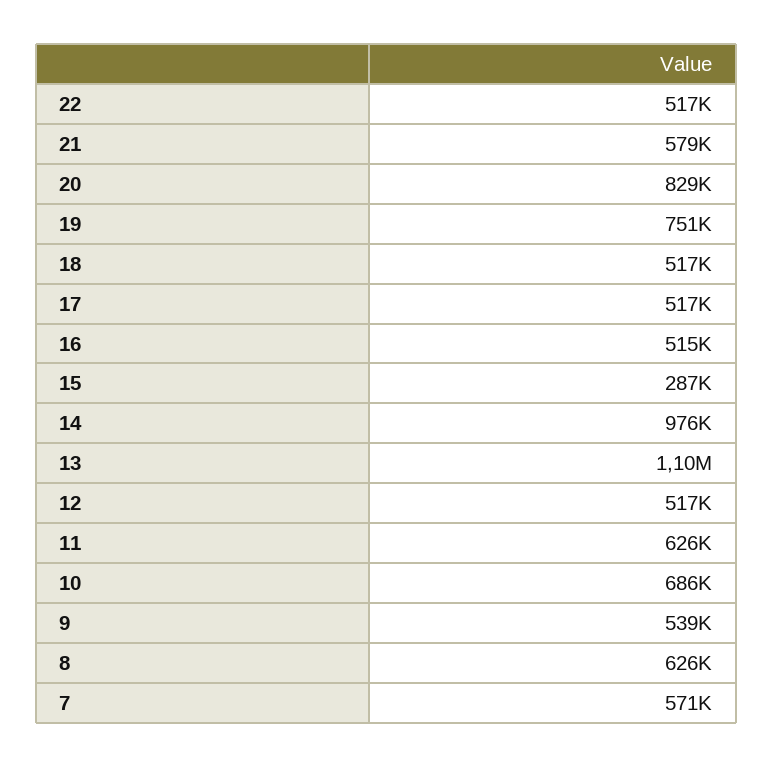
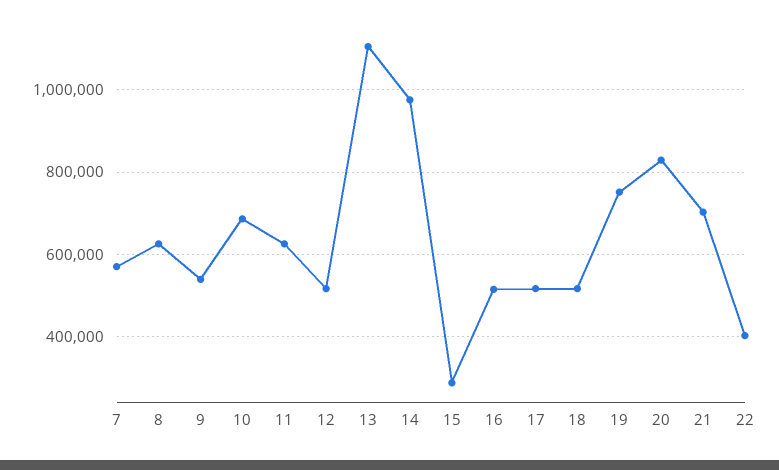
22: 517000 -> 400000
21: 579000 -> 700000

